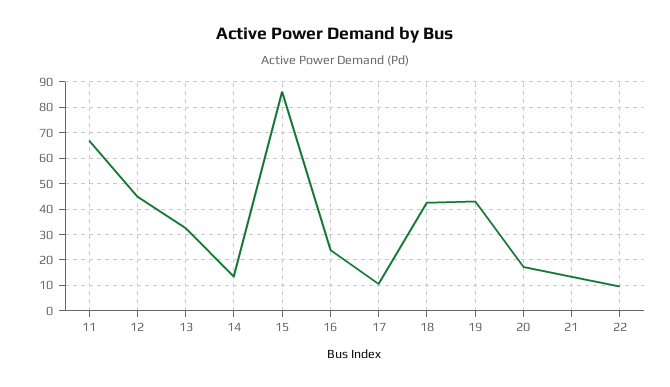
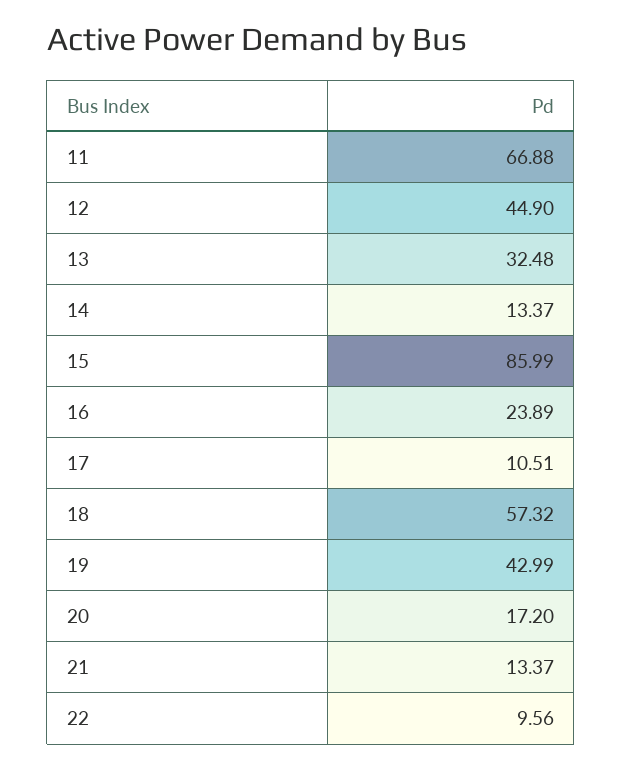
18: 42.5 -> 57.32

